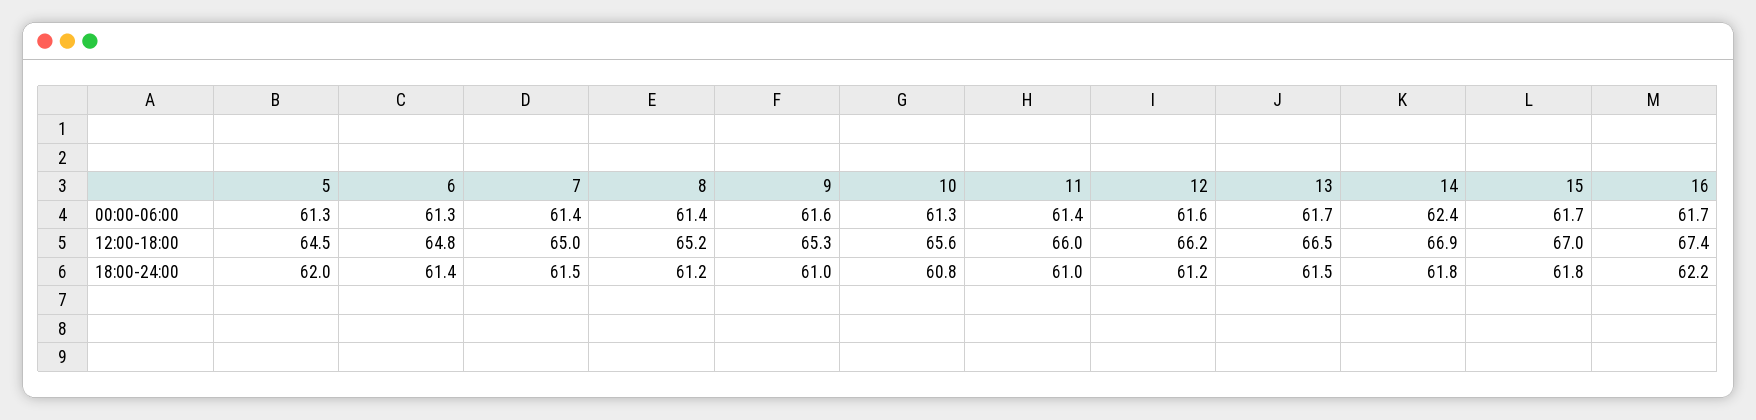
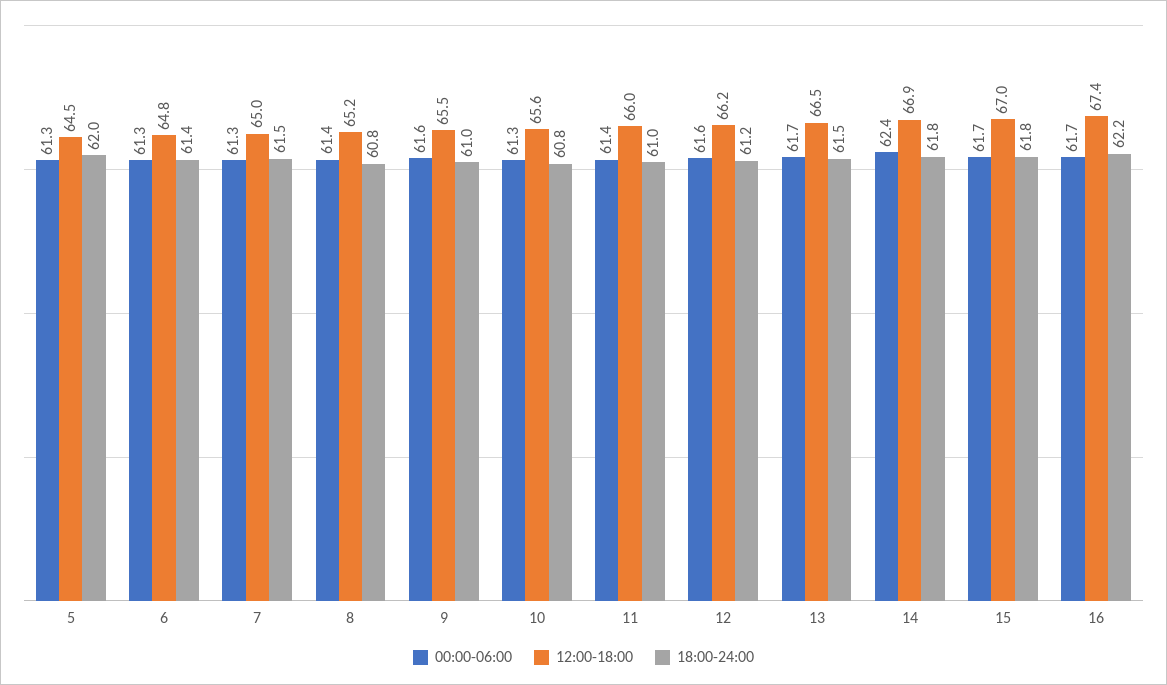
00:00-06:00, 7: 61.4 -> 61.3
12:00-18:00, 9: 65.3 -> 65.5
18:00-24:00, 8: 61.2 -> 60.8

